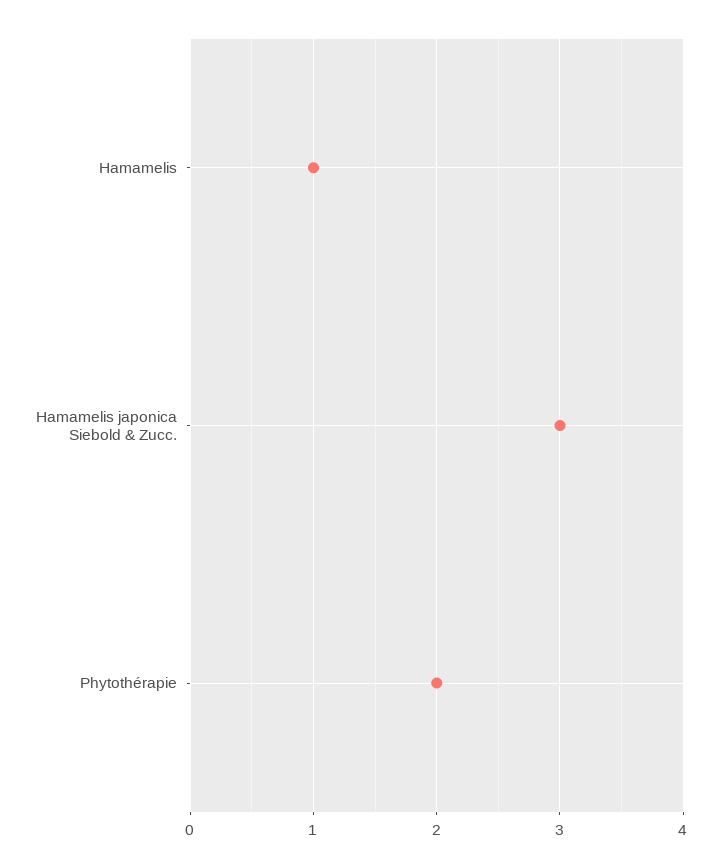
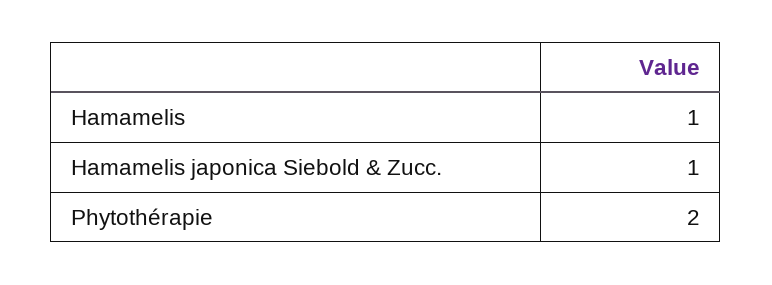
Hamamelis japonica Siebold & Zucc.: 3 -> 1

